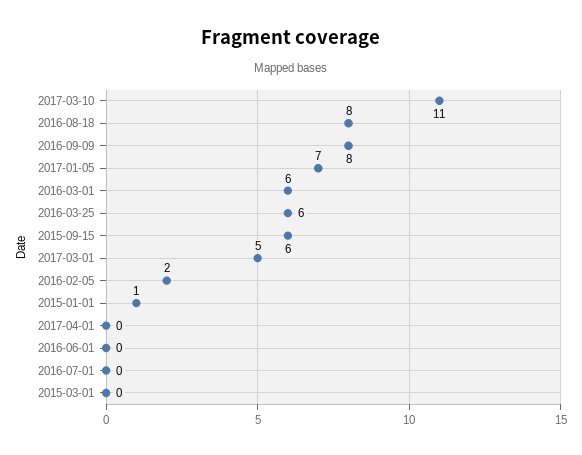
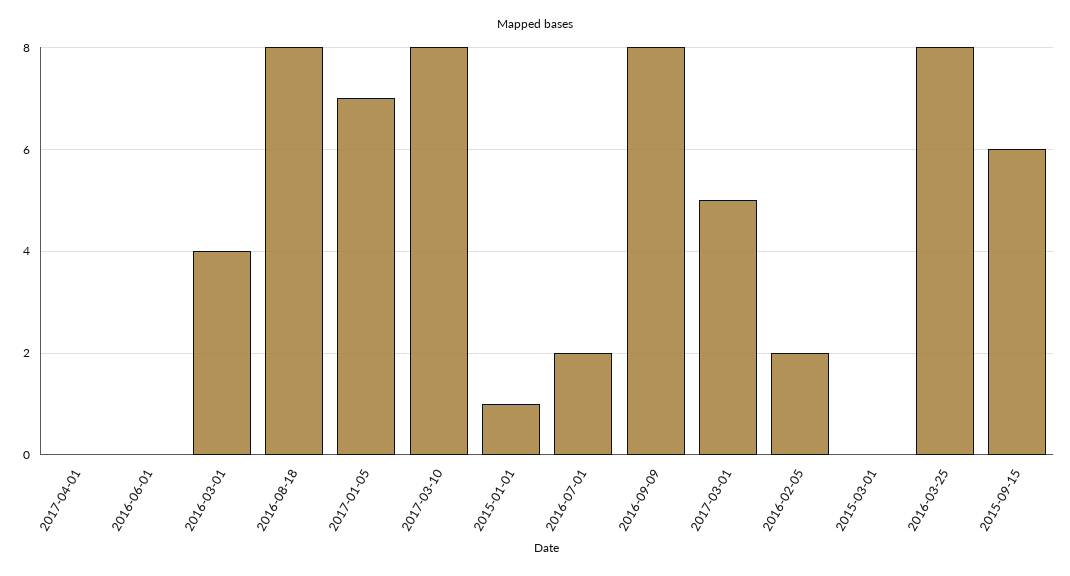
2017-03-10: 11 -> 8
2016-03-01: 6 -> 4
2016-03-25: 6 -> 8
2016-07-01: 0 -> 2

